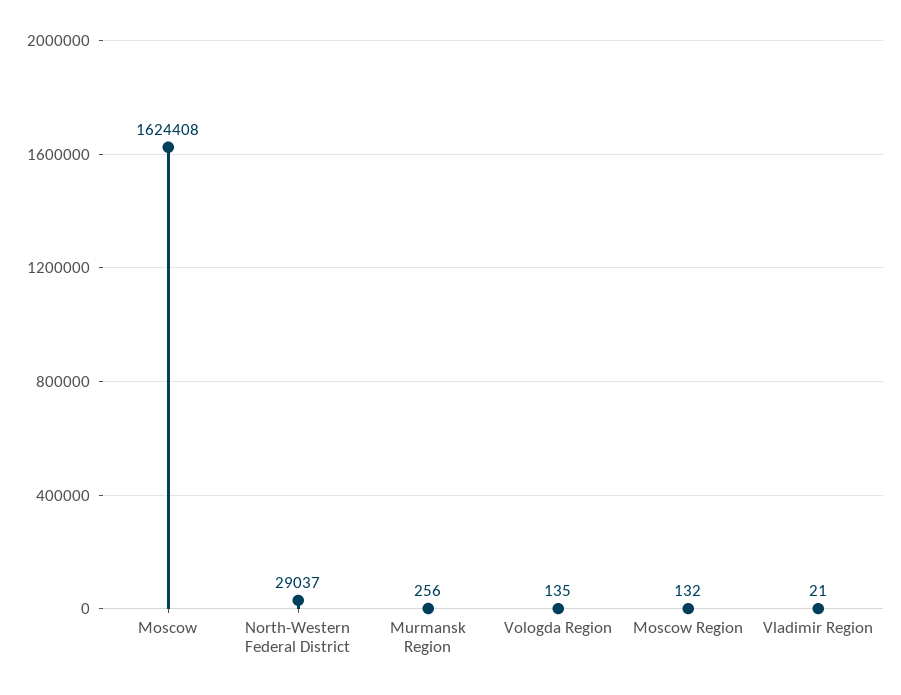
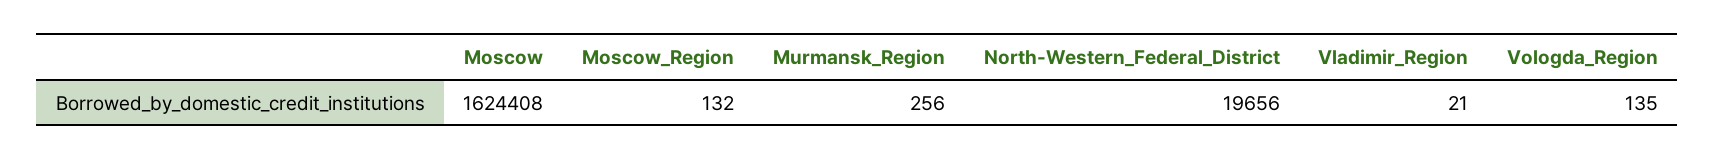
North-Western Federal District: 29037 -> 19656

